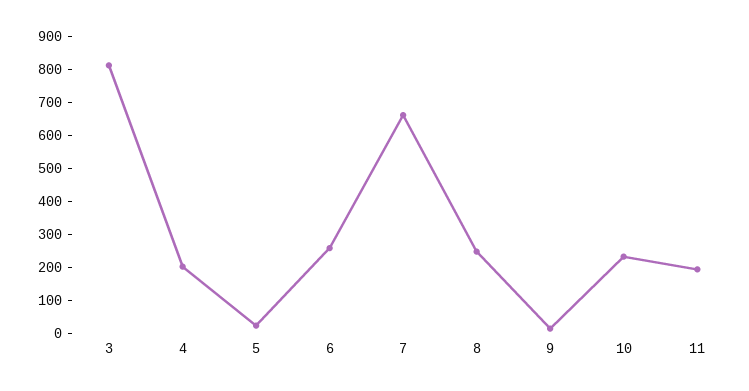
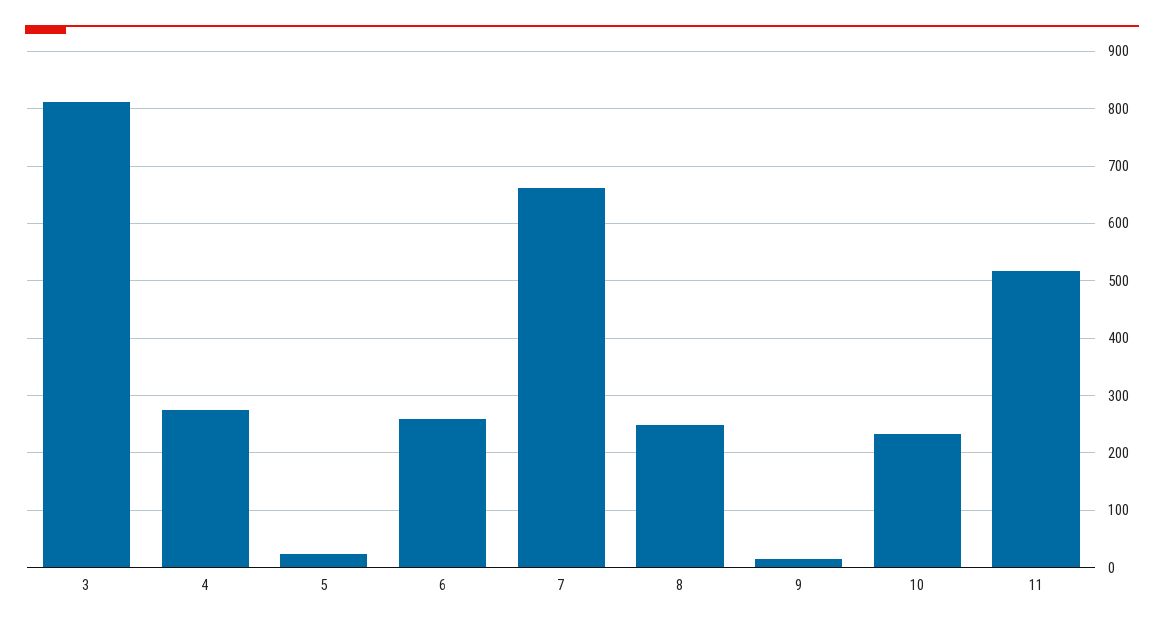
4: 200 -> 280
11: 200 -> 520

